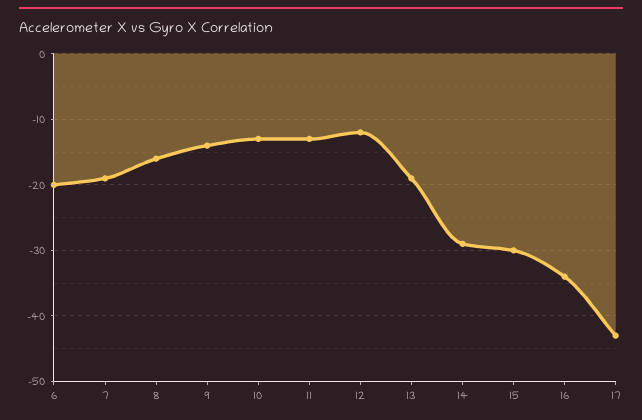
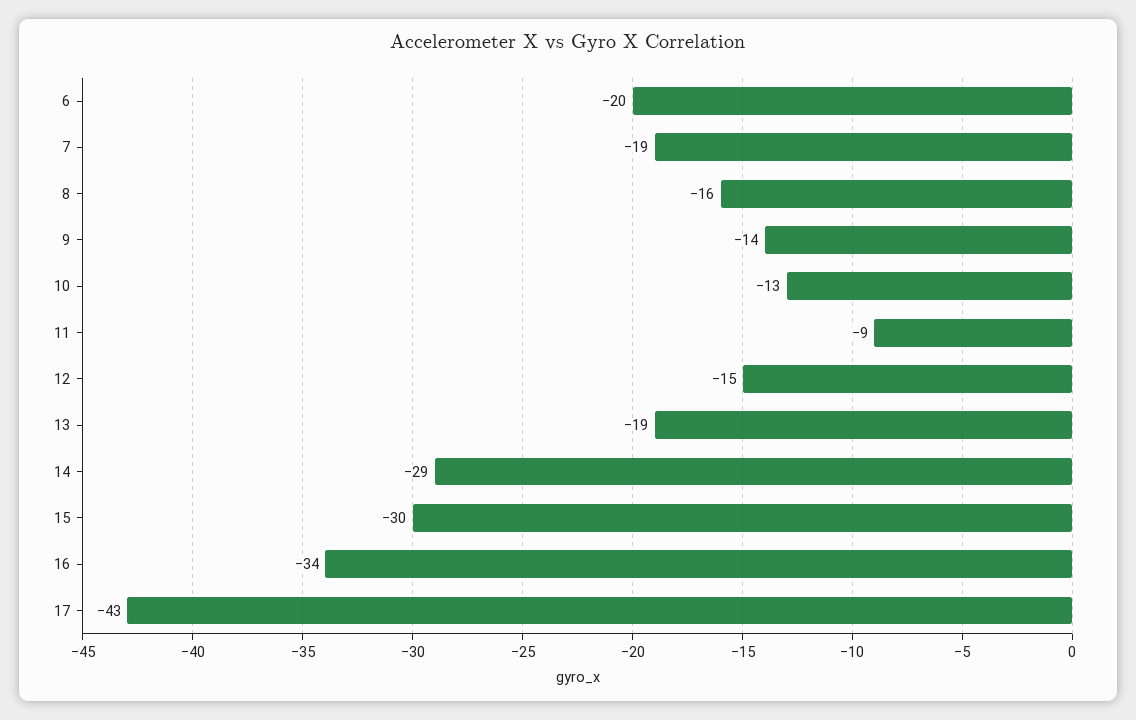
11: -13 -> -9
12: -12 -> -15

